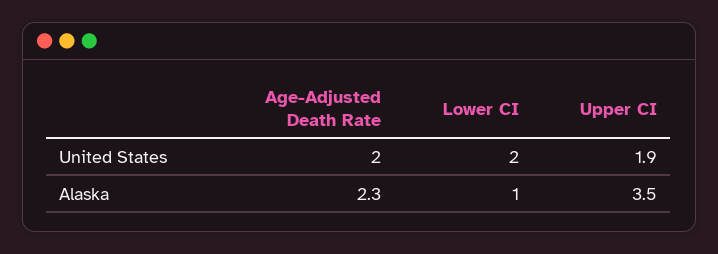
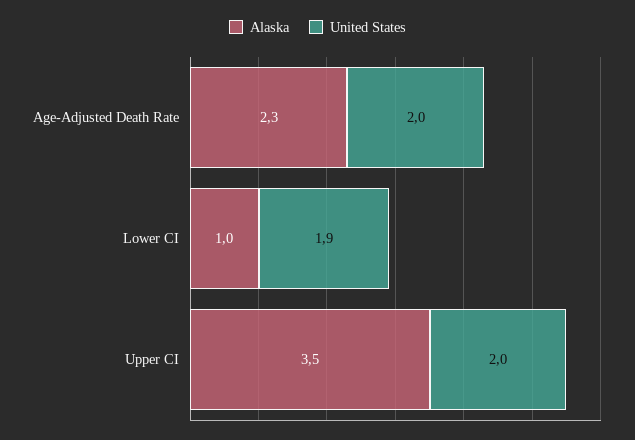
United States, Lower CI: 2 -> 1.9
United States, Upper CI: 1.9 -> 2

